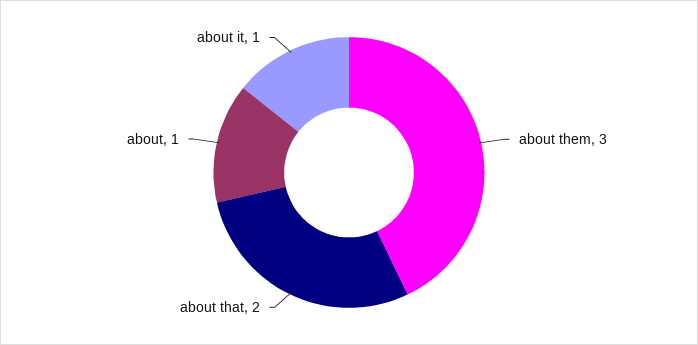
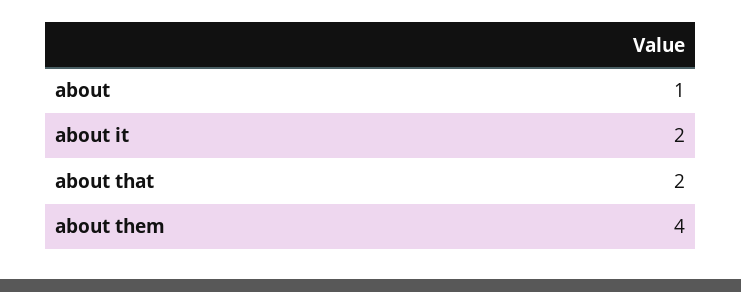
about them: 3 -> 4
about it: 1 -> 2

